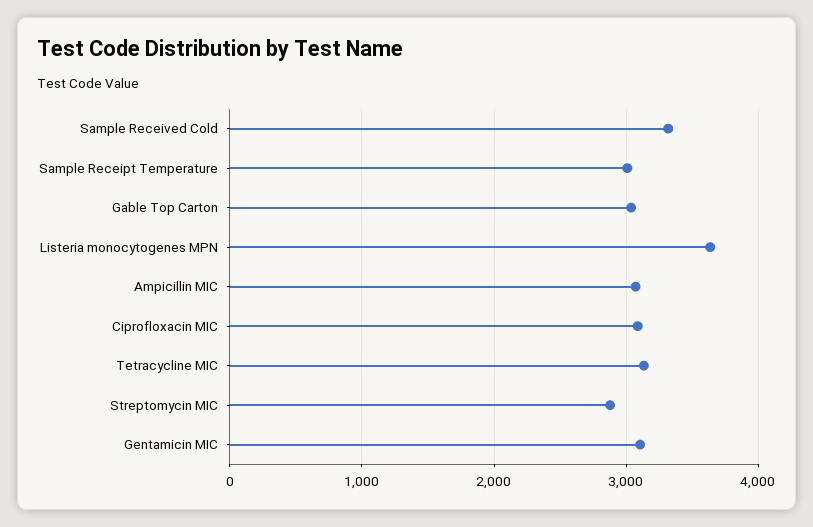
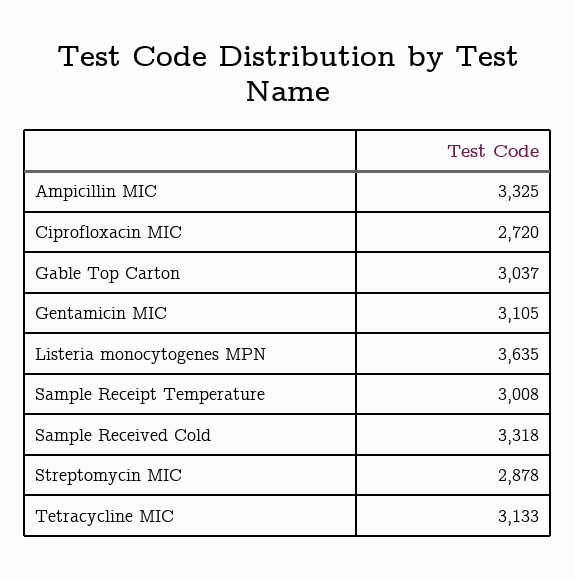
Ampicillin MIC: 3100 -> 3325
Ciprofloxacin MIC: 3100 -> 2720

